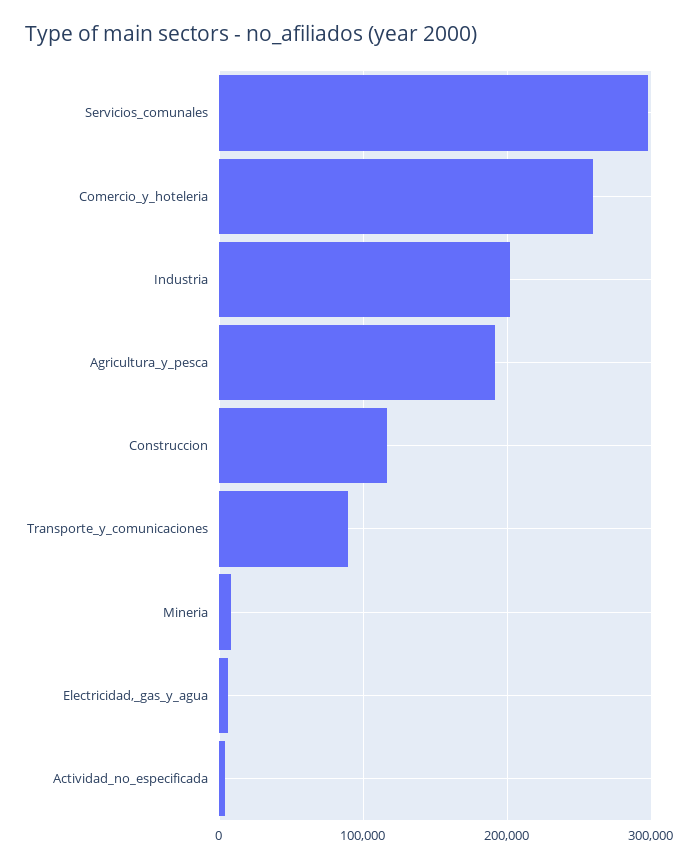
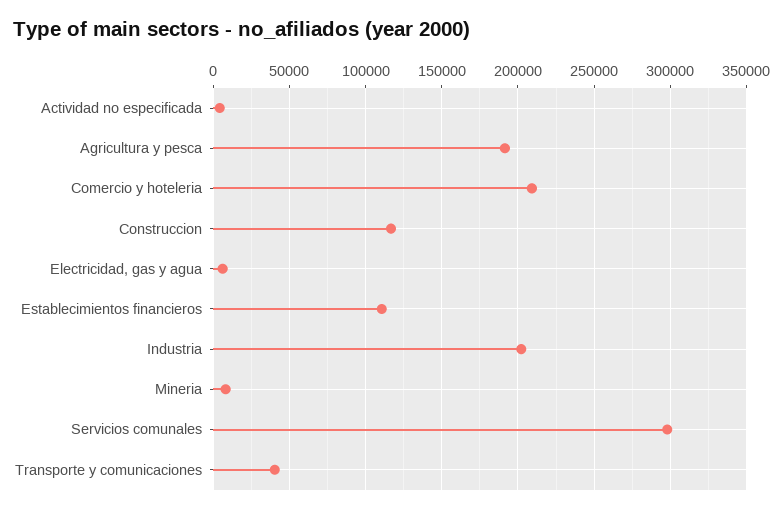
Comercio_y_hoteleria: 260000 -> 210000
Transporte_y_comunicaciones: 90000 -> 40000
Establecimientos financieros: none -> 110000

